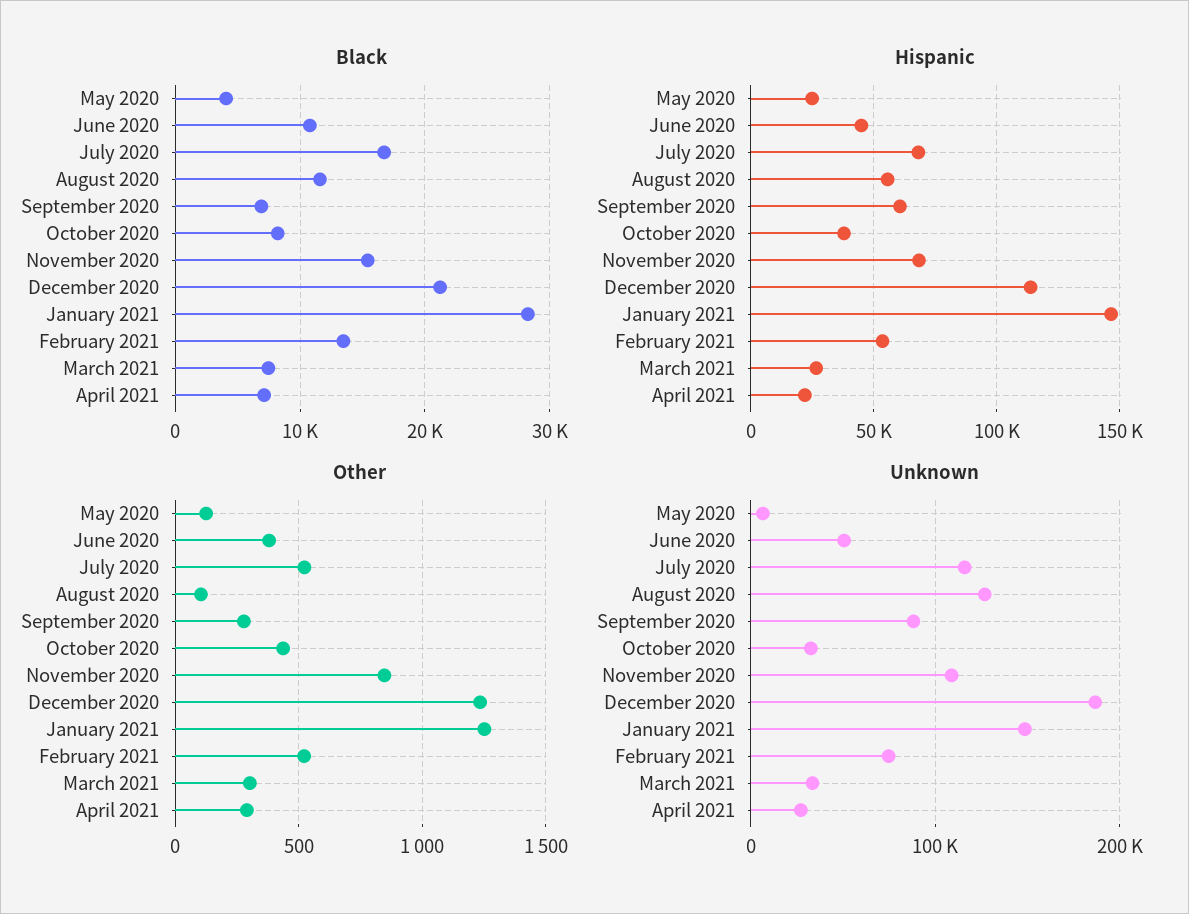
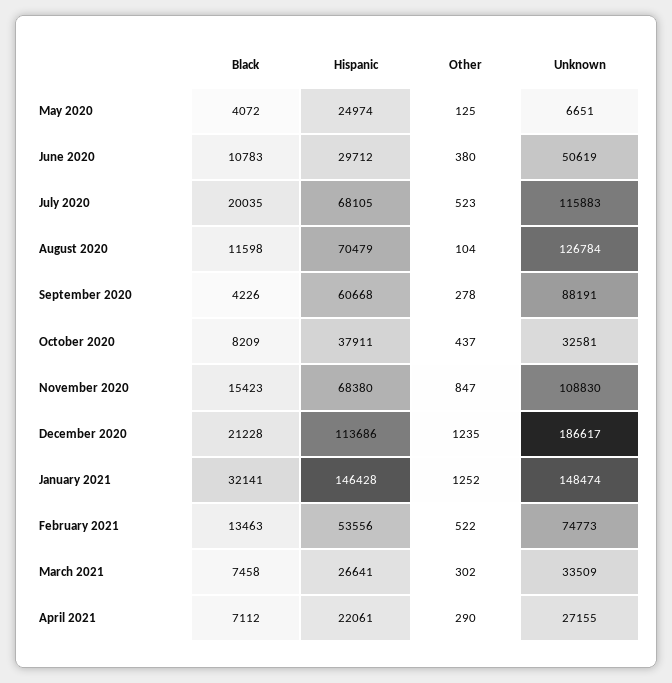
Black, July 2020: 17000 -> 20035
Black, September 2020: 7000 -> 4226
Black, January 2021: 28000 -> 32141
Hispanic, June 2020: 45000 -> 29712
Hispanic, August 2020: 55000 -> 70479

